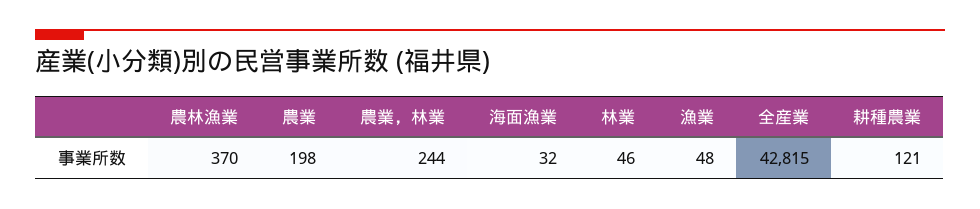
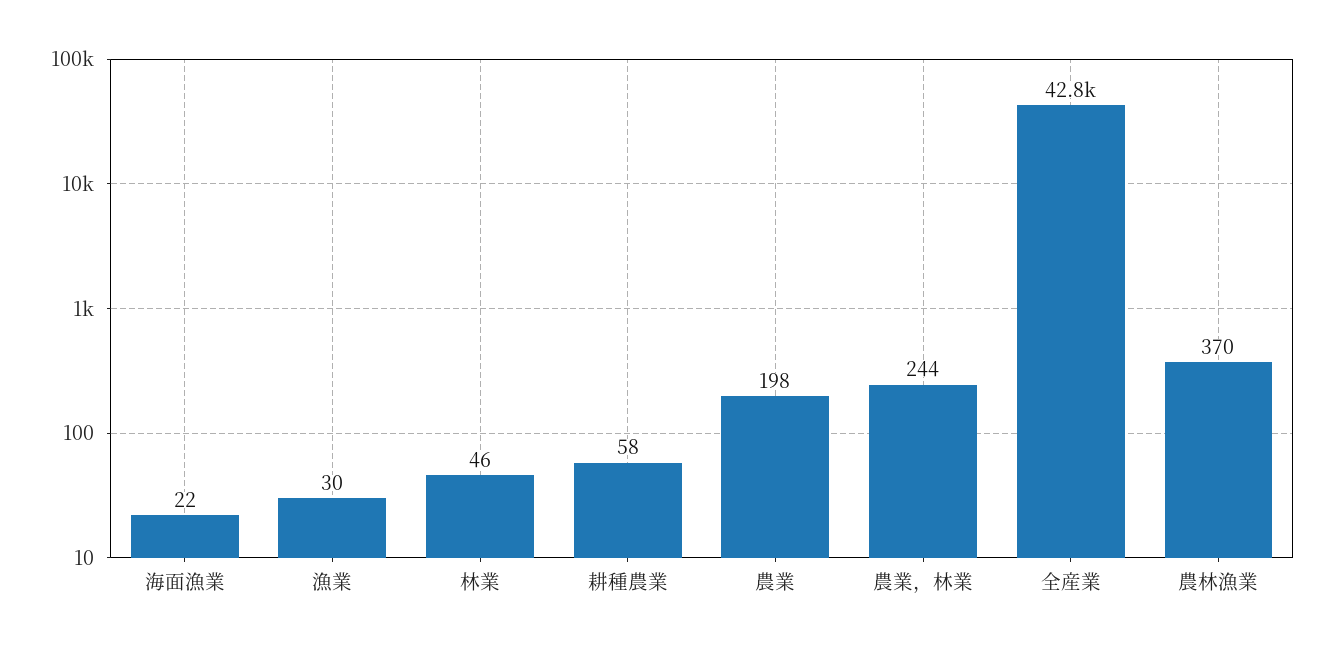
海面漁業: 32 -> 22
漁業: 48 -> 30
耕種農業: 121 -> 58

